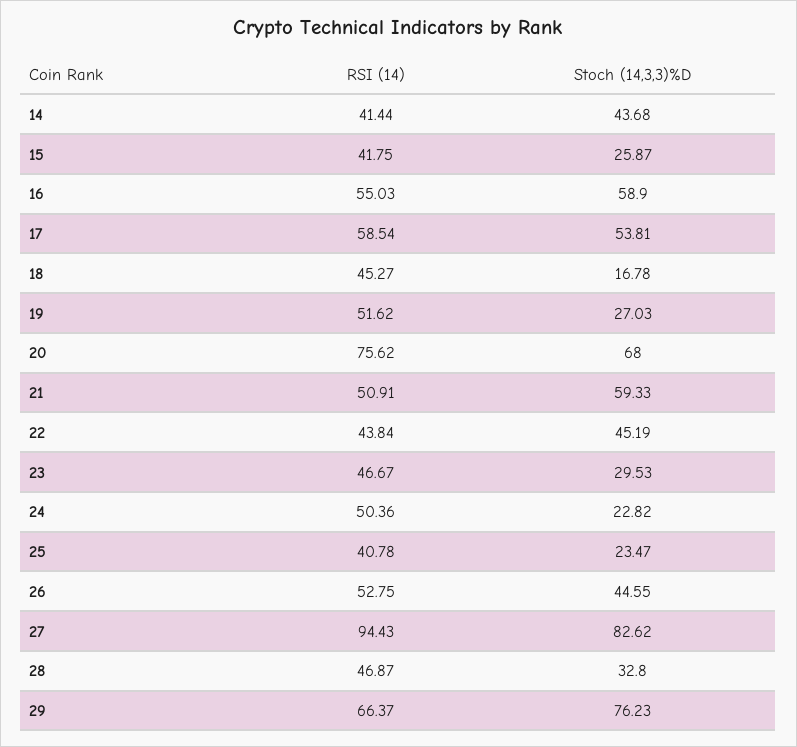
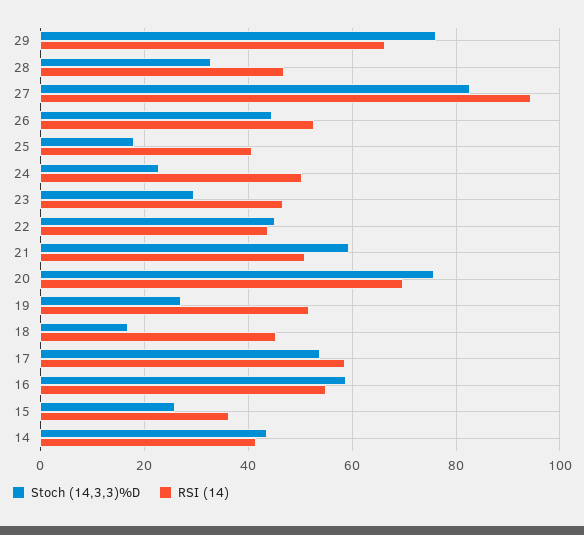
RSI (14), 15: 41.75 -> 36
RSI (14), 20: 75.62 -> 70
Stoch (14,3,3)%D, 20: 68 -> 76
Stoch (14,3,3)%D, 25: 23.47 -> 18

